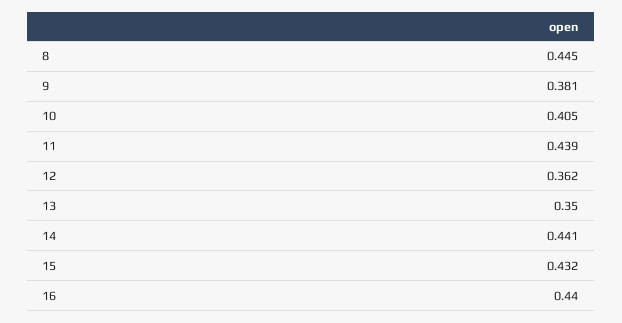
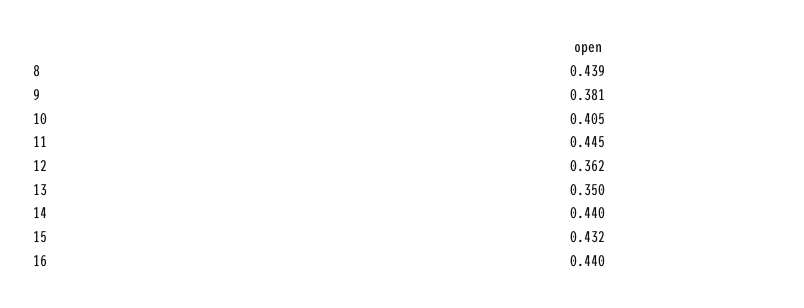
8: 0.445 -> 0.439
11: 0.439 -> 0.445
14: 0.441 -> 0.44

